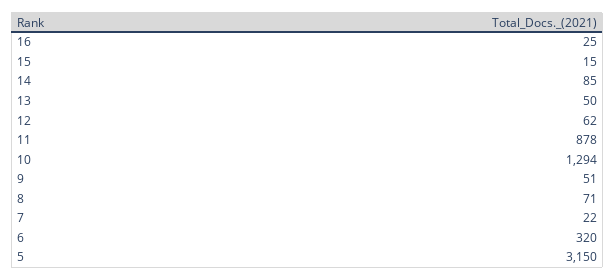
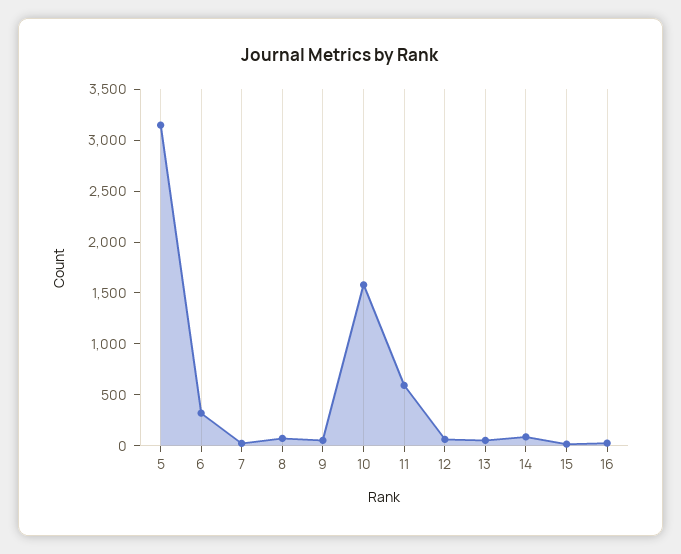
11: 878 -> 600
10: 1294 -> 1600

